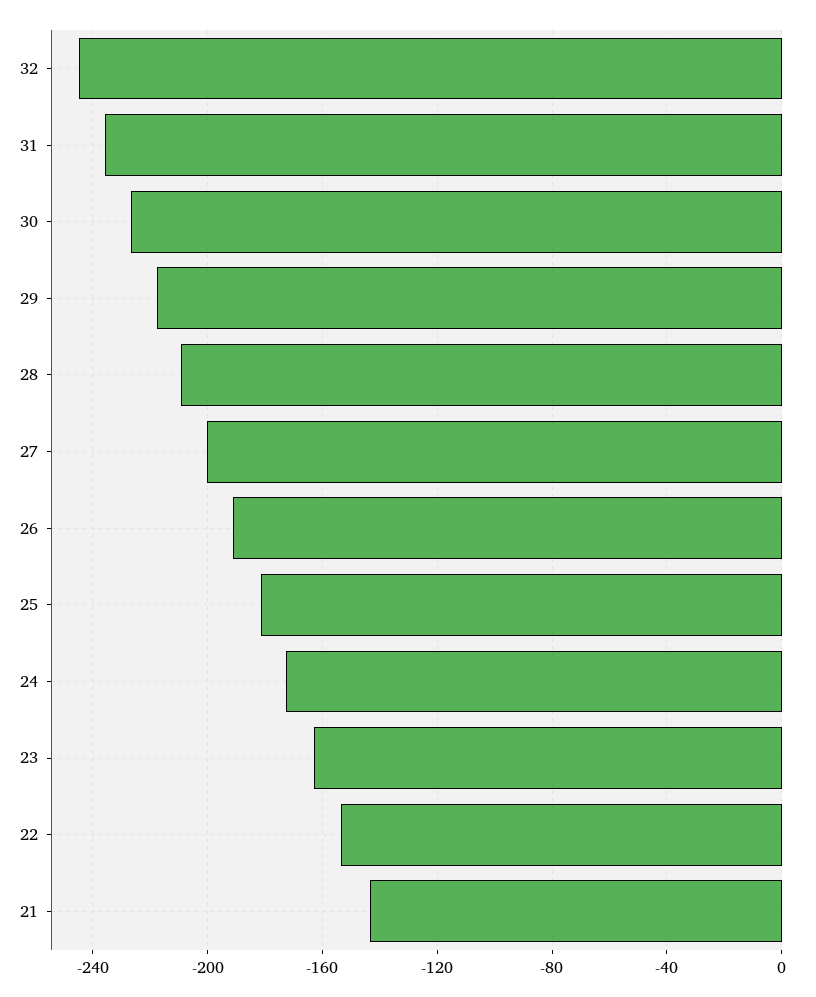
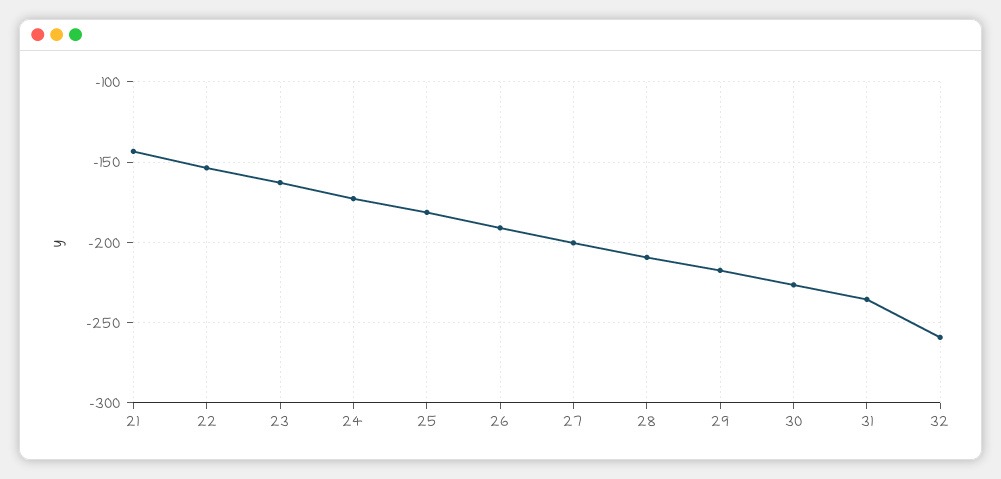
32: -245 -> -260

